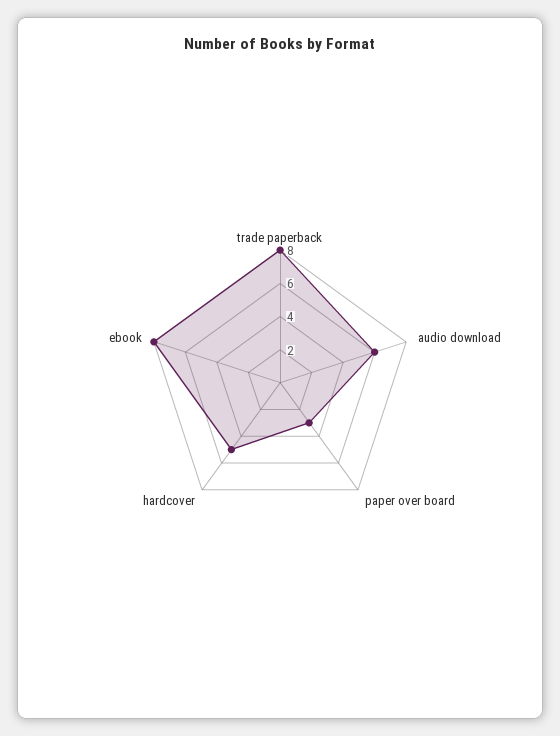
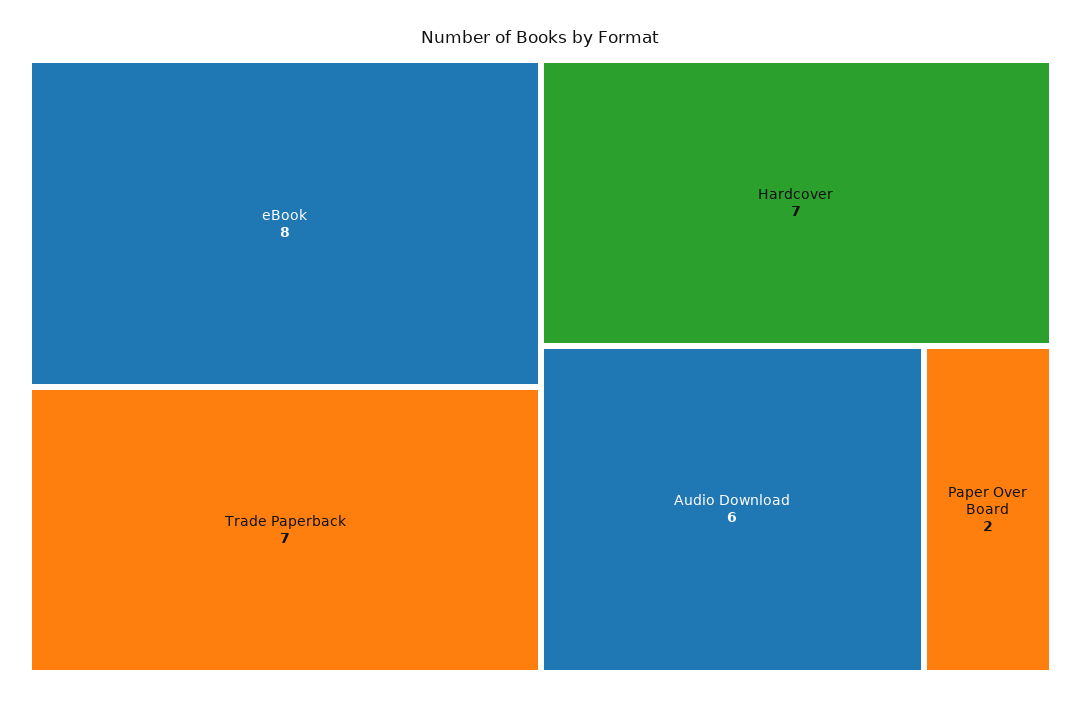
trade paperback: 8 -> 7
paper over board: 3 -> 2
hardcover: 5 -> 7

